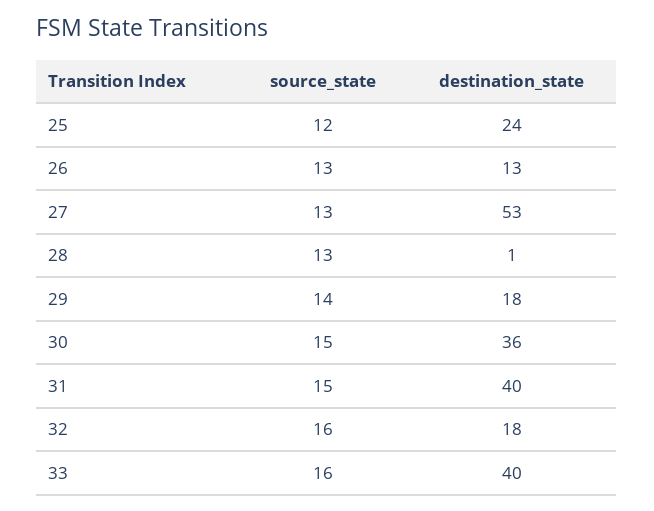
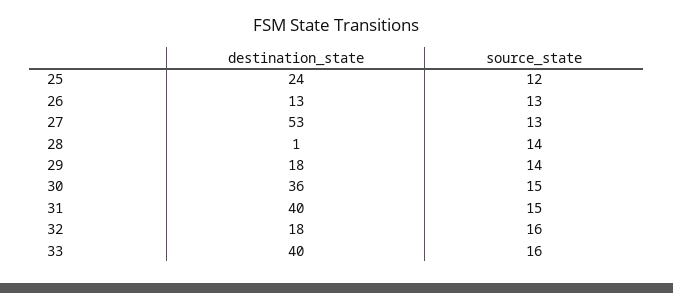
source_state, 28: 13 -> 14

